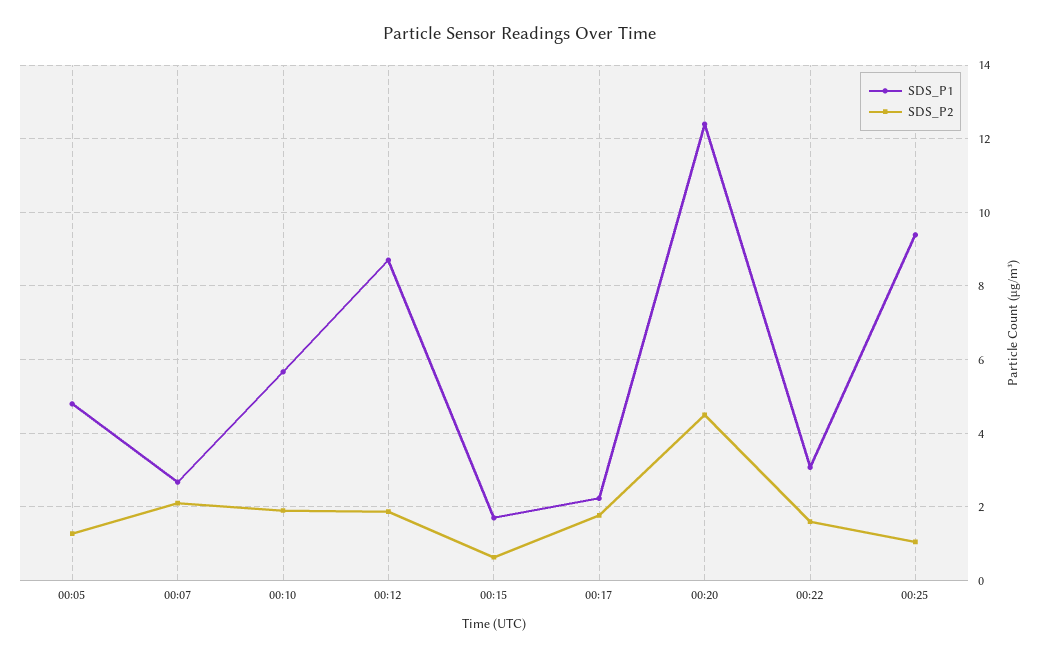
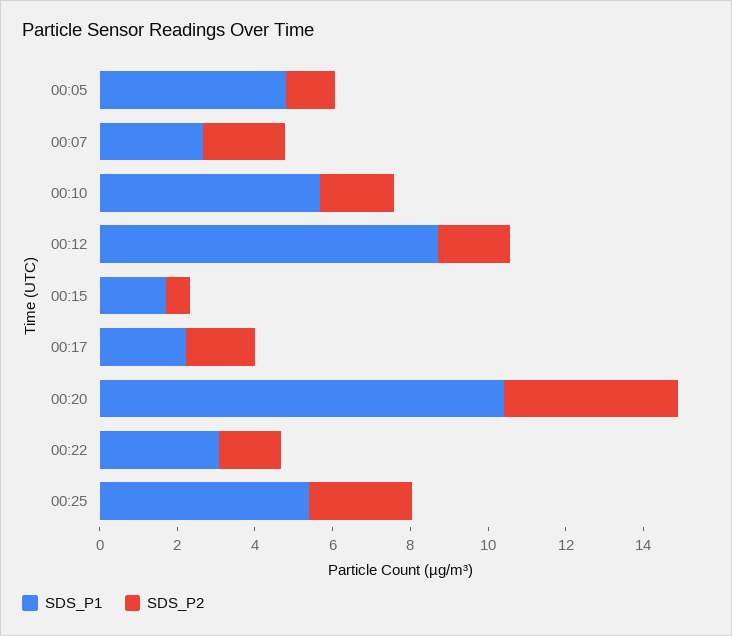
SDS_P1, 00:20: 12.4 -> 10.5
SDS_P1, 00:25: 9.4 -> 5.5
SDS_P2, 00:25: 1 -> 2.5

